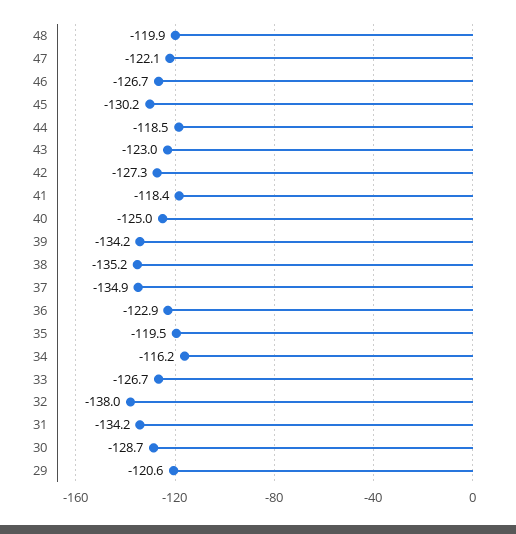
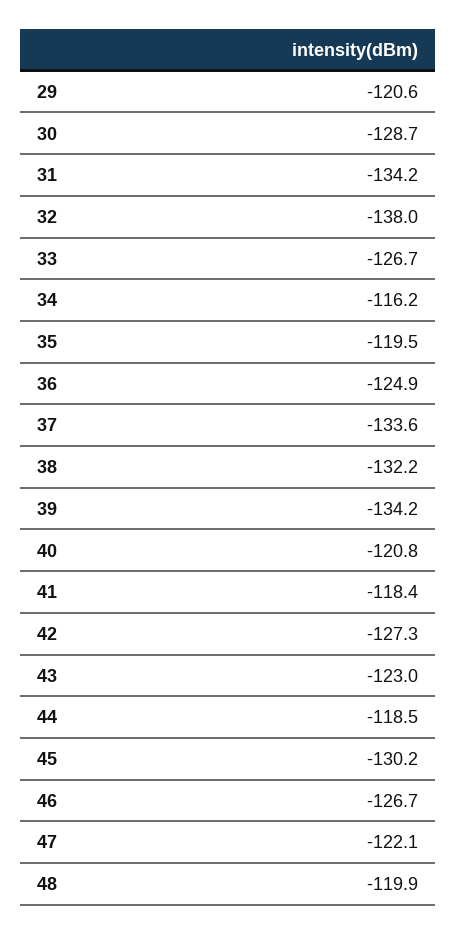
40: -125 -> -120.8
38: -135.2 -> -132.2
37: -134.9 -> -133.6
36: -122.9 -> -124.9

